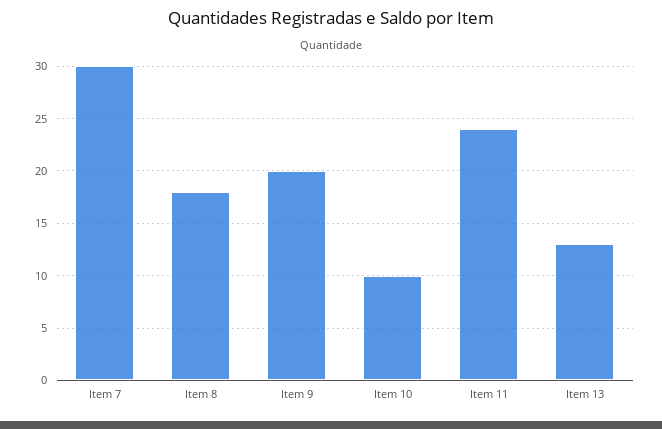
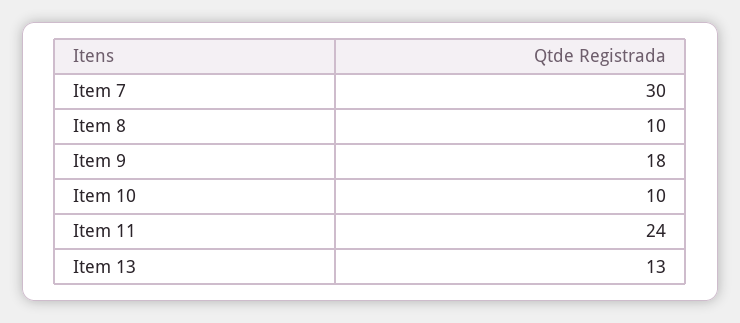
Item 8: 18 -> 10
Item 9: 20 -> 18

